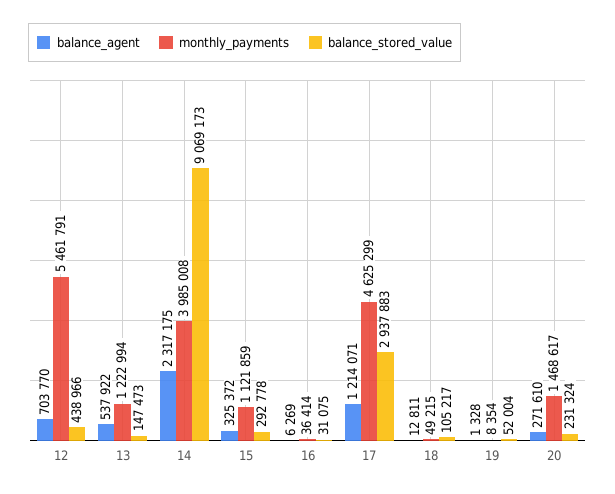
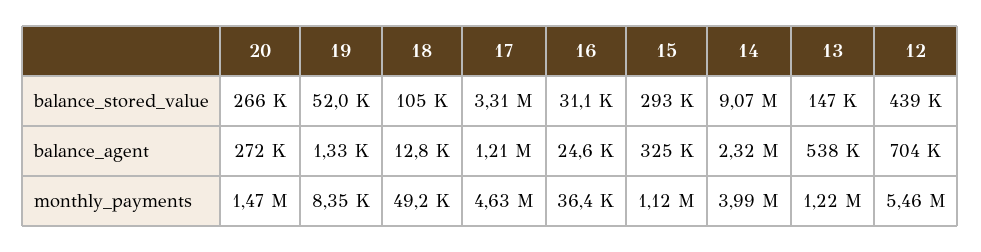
balance_agent, 16: 6269 -> 24600
balance_stored_value, 17: 2937883 -> 3310000
balance_stored_value, 20: 231324 -> 266000

